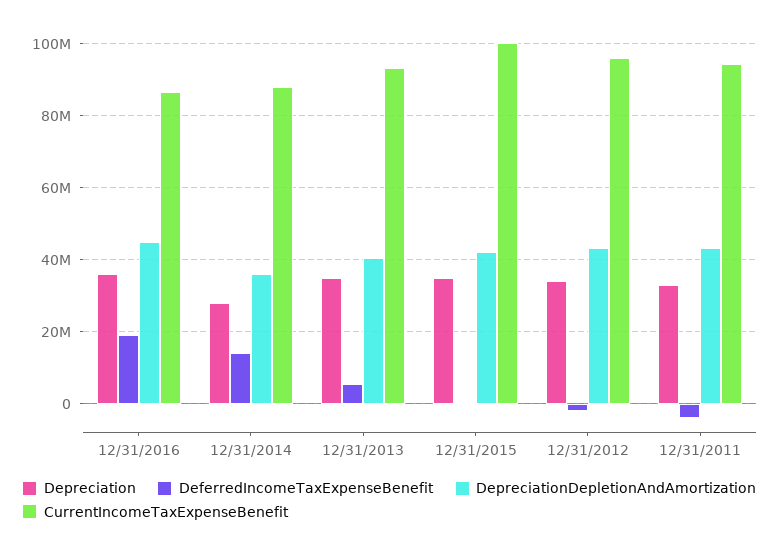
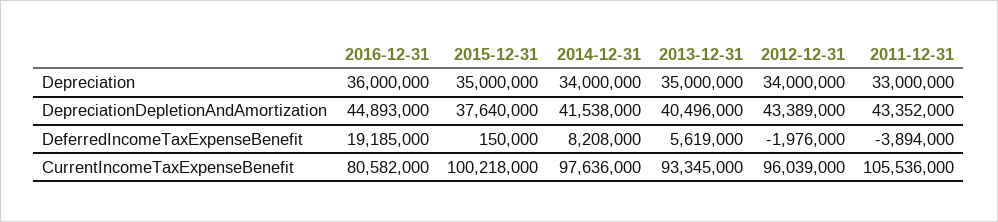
CurrentIncomeTaxExpenseBenefit, 12/31/2016: 86000000 -> 80582000
Depreciation, 12/31/2014: 28000000 -> 34000000
DeferredIncomeTaxExpenseBenefit, 12/31/2014: 14000000 -> 8208000
DepreciationDepletionAndAmortization, 12/31/2014: 36000000 -> 41538000
CurrentIncomeTaxExpenseBenefit, 12/31/2014: 88000000 -> 97636000
DepreciationDepletionAndAmortization, 12/31/2015: 42000000 -> 37640000
CurrentIncomeTaxExpenseBenefit, 12/31/2011: 94000000 -> 105536000

